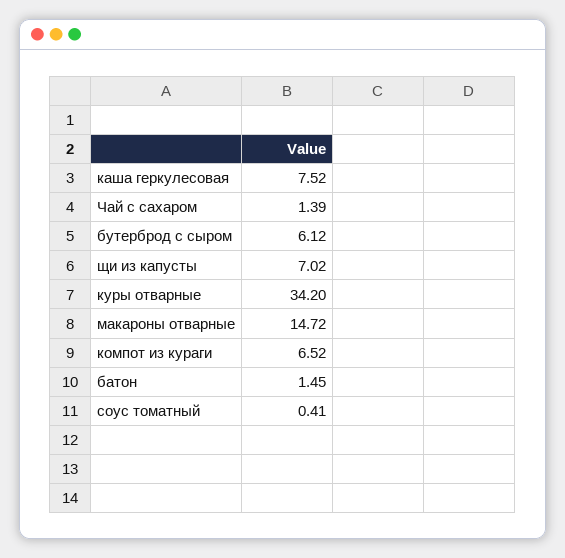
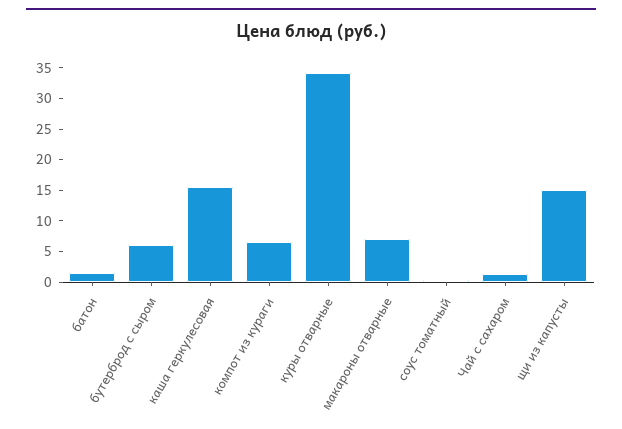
каша геркулесовая: 7.52 -> 15
щи из капусты: 7.02 -> 15
макароны отварные: 14.72 -> 7.5

